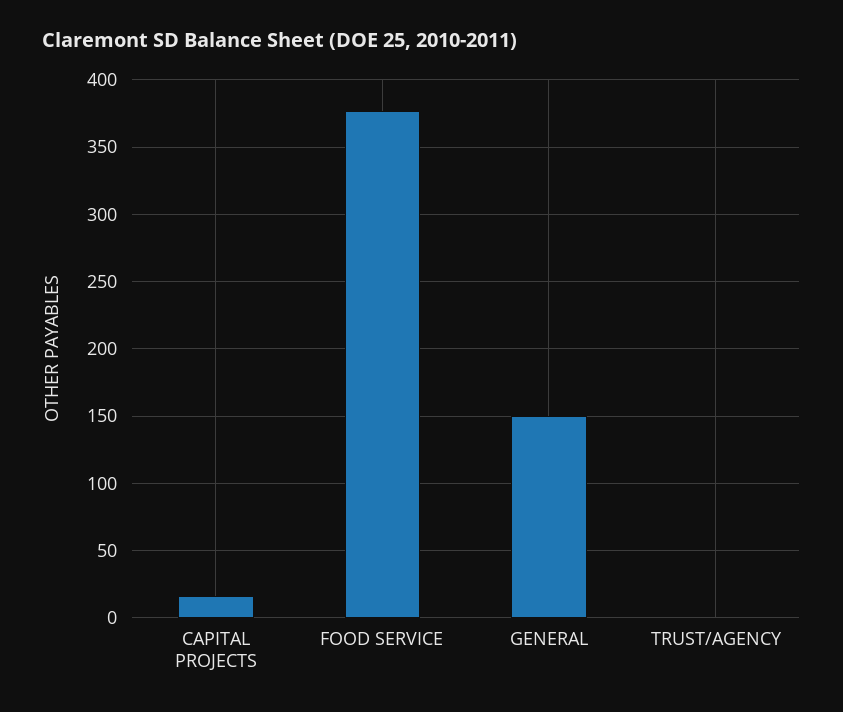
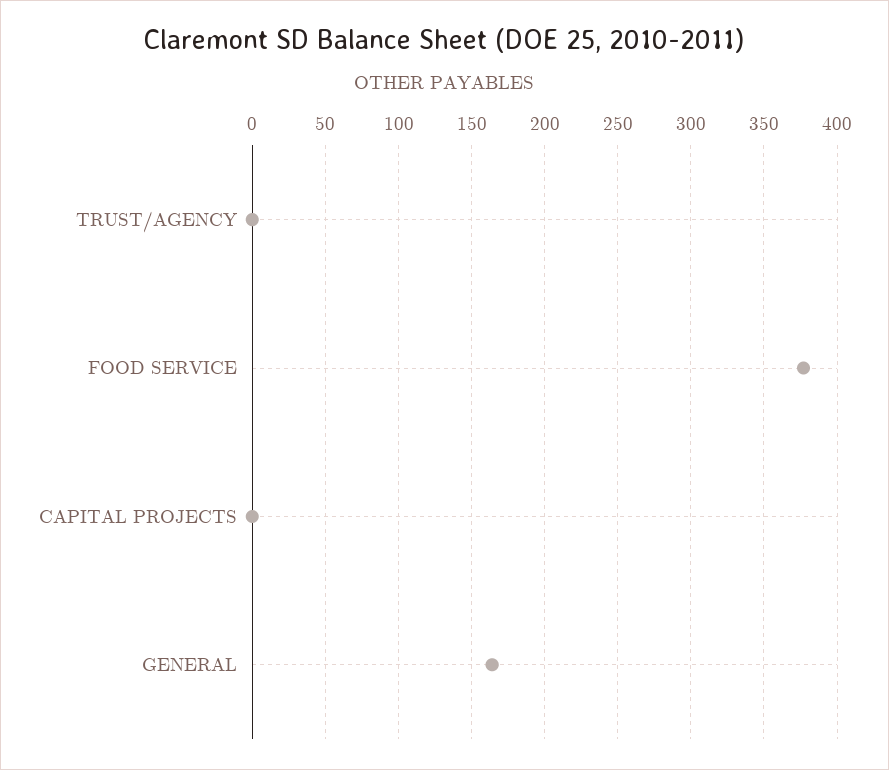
CAPITAL PROJECTS: 15 -> 0
GENERAL: 150 -> 165

